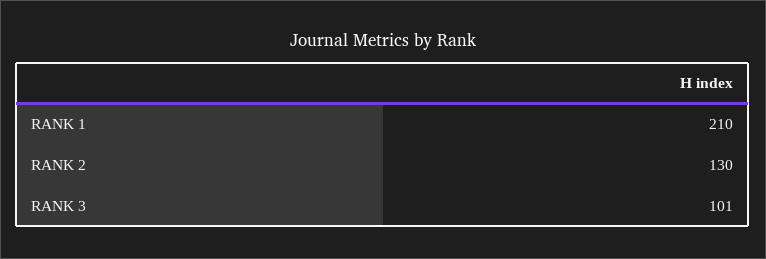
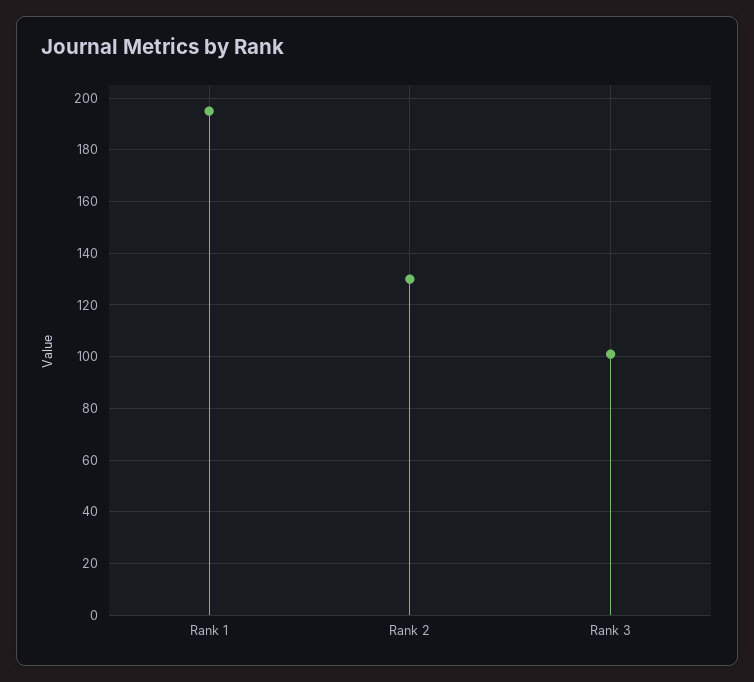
RANK 1: 210 -> 195

